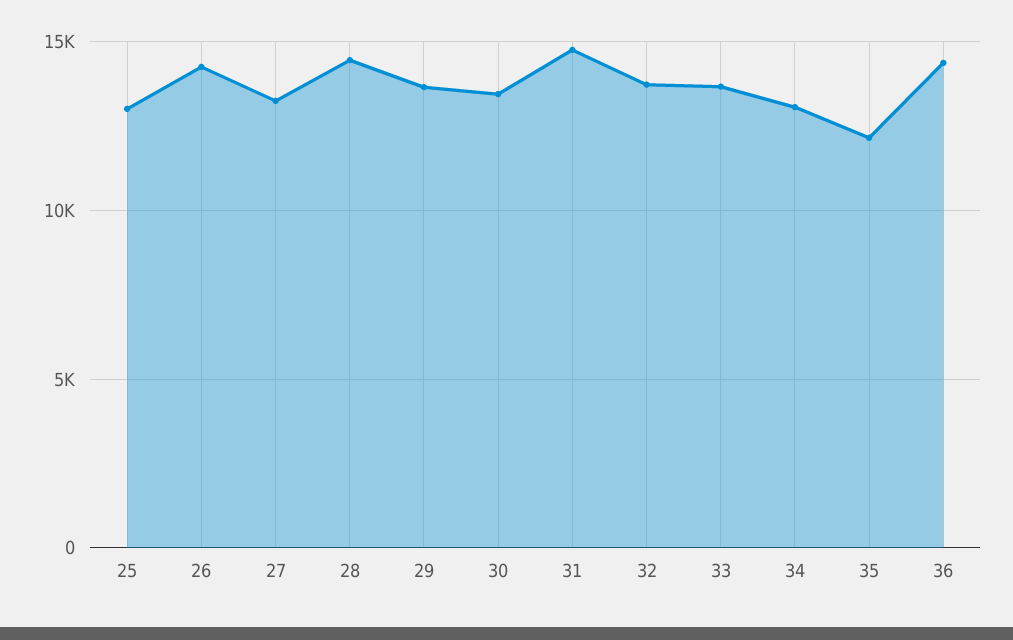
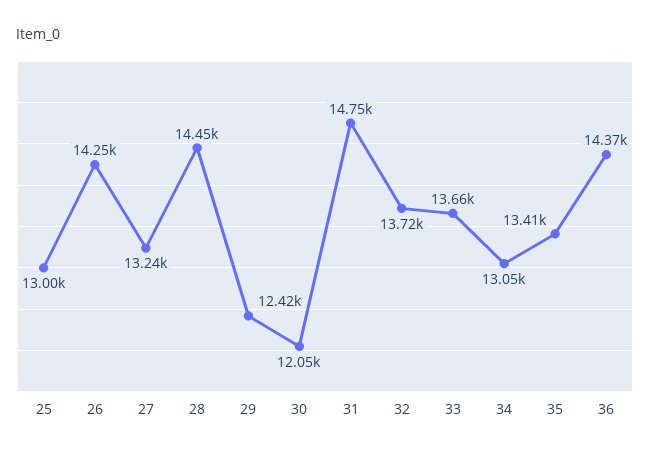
29: 13500 -> 12420
30: 13500 -> 12050
35: 12000 -> 13410

